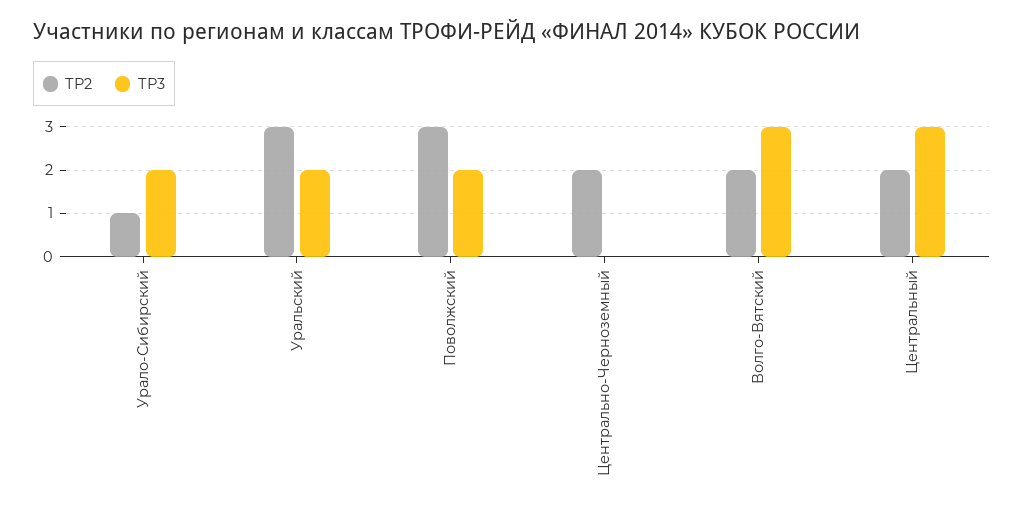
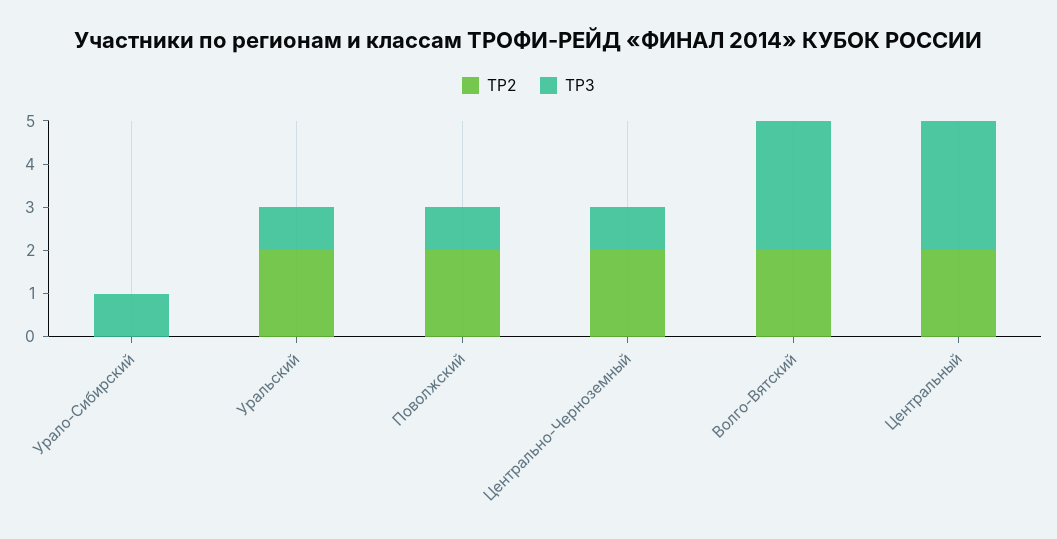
ТР2, Урало-Сибирский: 1 -> 0
ТР3, Урало-Сибирский: 2 -> 1
ТР2, Уральский: 3 -> 2
ТР3, Уральский: 2 -> 1
ТР2, Поволжский: 3 -> 2
ТР3, Поволжский: 2 -> 1
ТР3, Центрально-Черноземный: 0 -> 1

